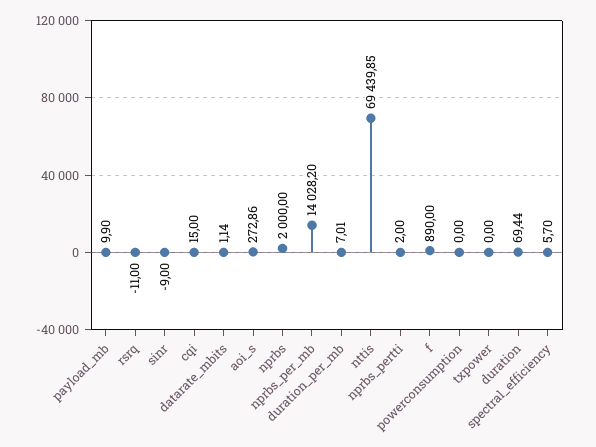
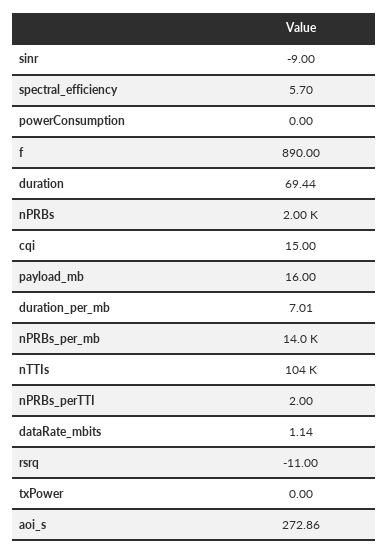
payload_mb: 9.9 -> 16
nttis: 69439.85 -> 104000

